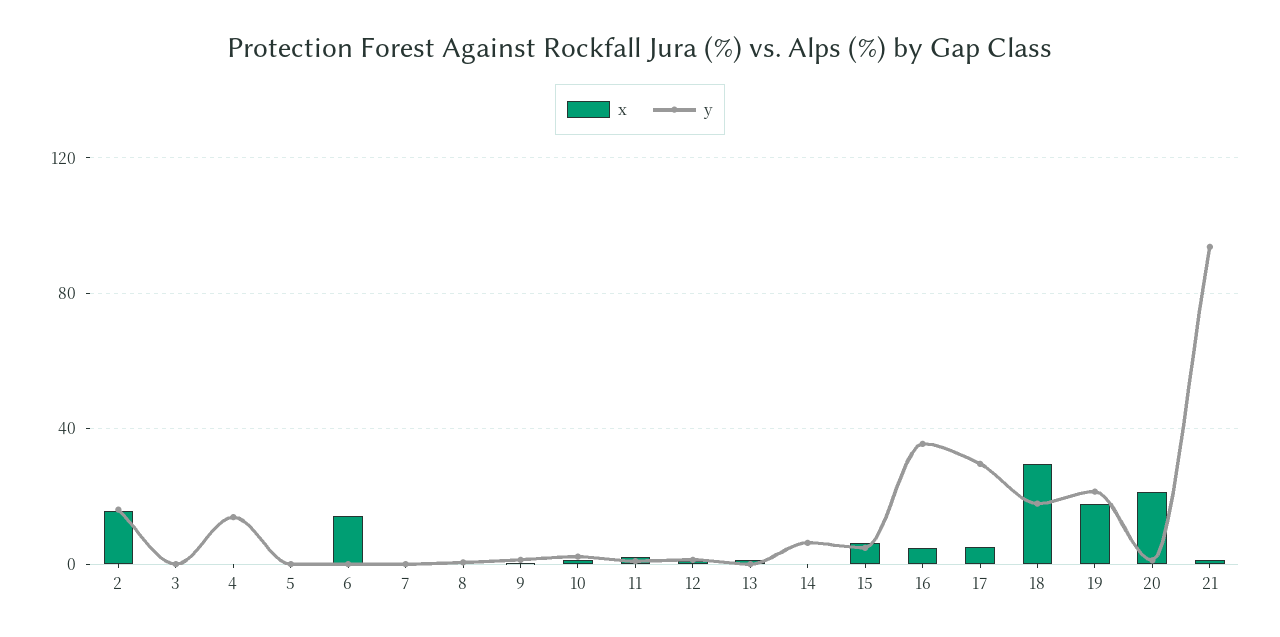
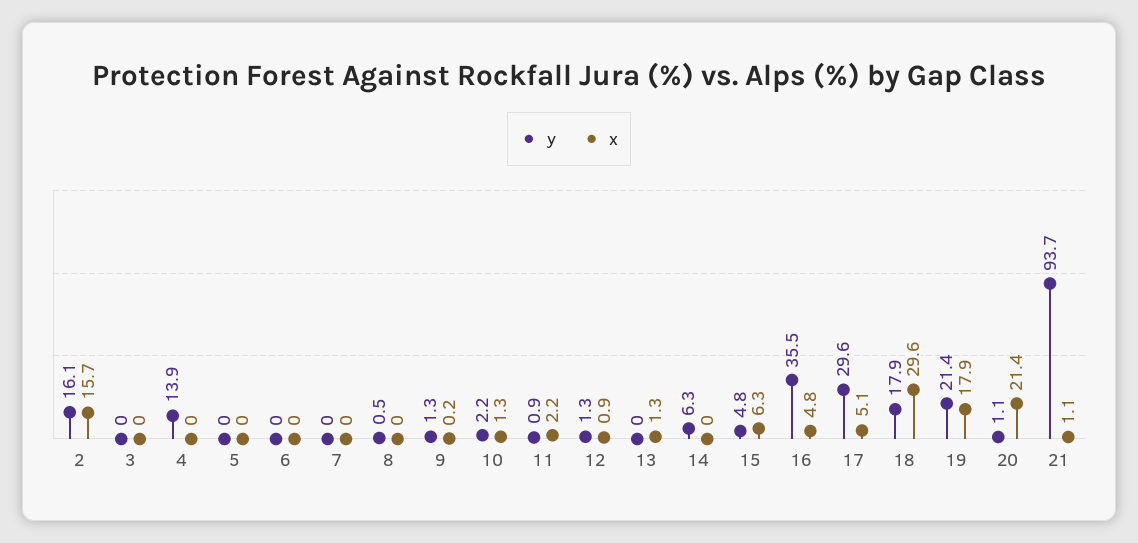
x, 6: 15 -> 0

